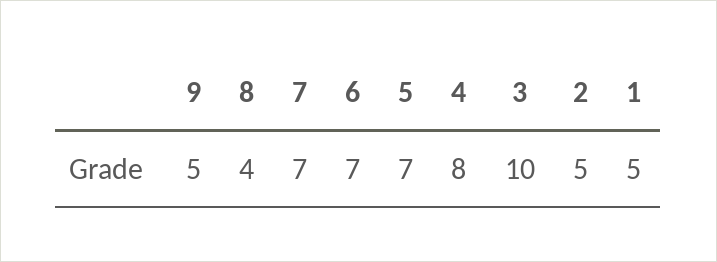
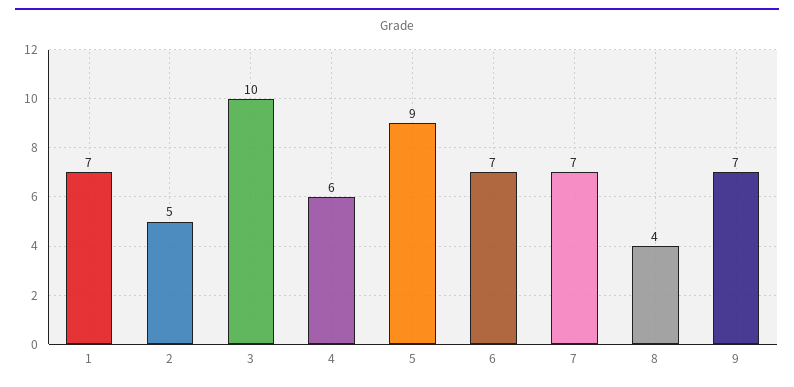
9: 5 -> 7
5: 7 -> 9
4: 8 -> 6
1: 5 -> 7

